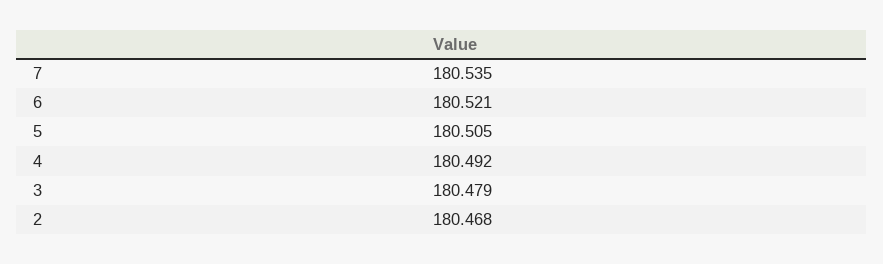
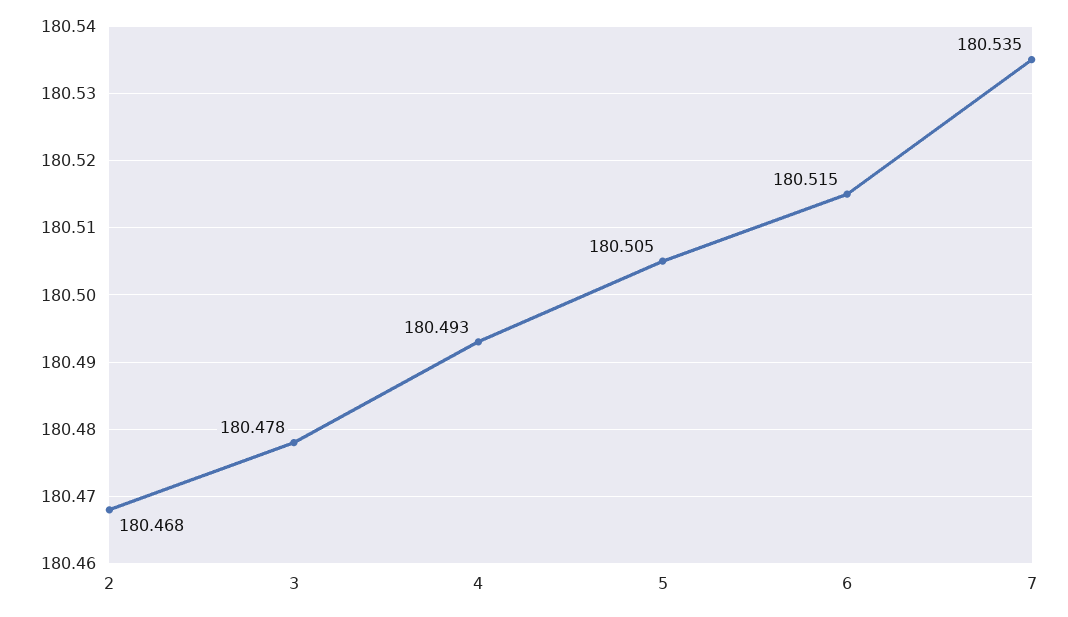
6: 180.521 -> 180.515
4: 180.492 -> 180.493
3: 180.479 -> 180.478

